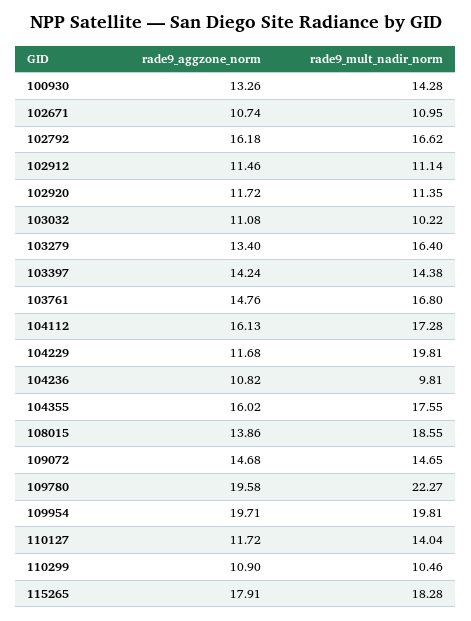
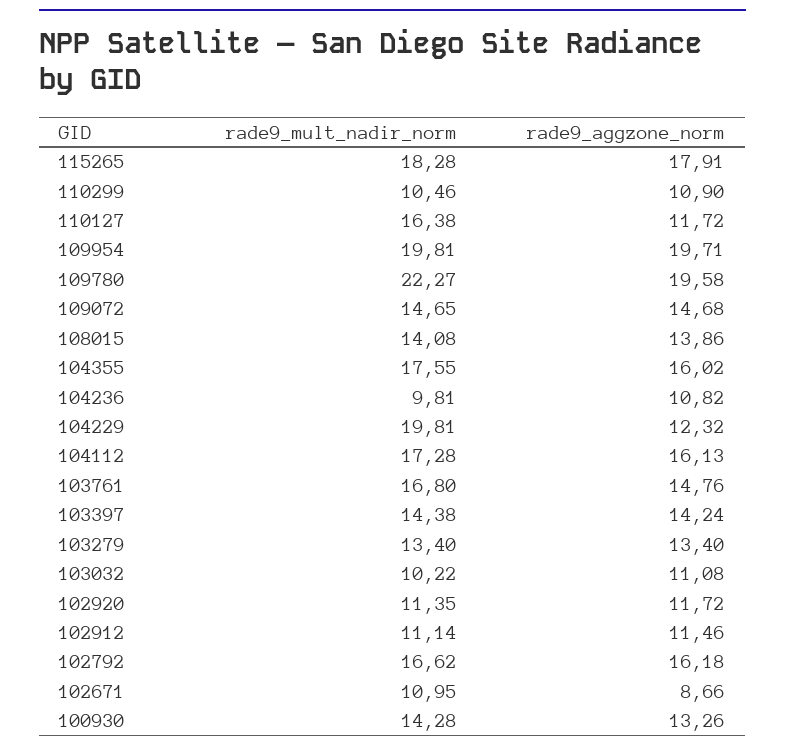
rade9_aggzone_norm, 102671: 10.74 -> 8.66
rade9_mult_nadir_norm, 103279: 16.4 -> 13.4
rade9_aggzone_norm, 104229: 11.68 -> 12.32
rade9_mult_nadir_norm, 108015: 18.55 -> 14.08
rade9_mult_nadir_norm, 110127: 14.04 -> 16.38

